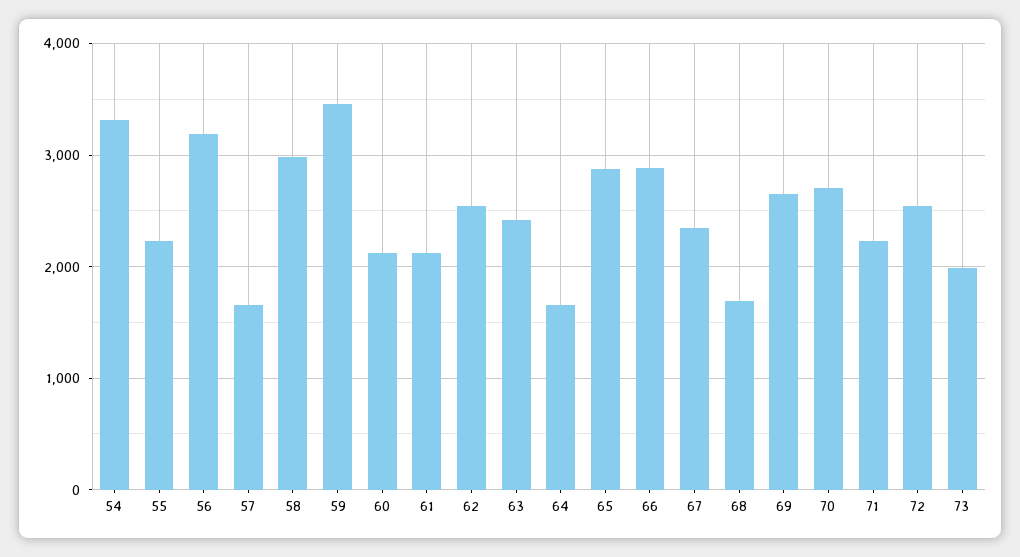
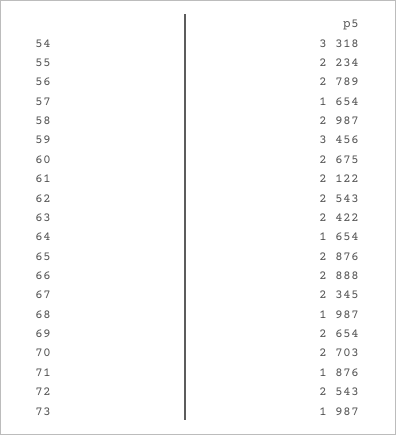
56: 3200 -> 2789
60: 2100 -> 2675
68: 1700 -> 1987
71: 2200 -> 1876

